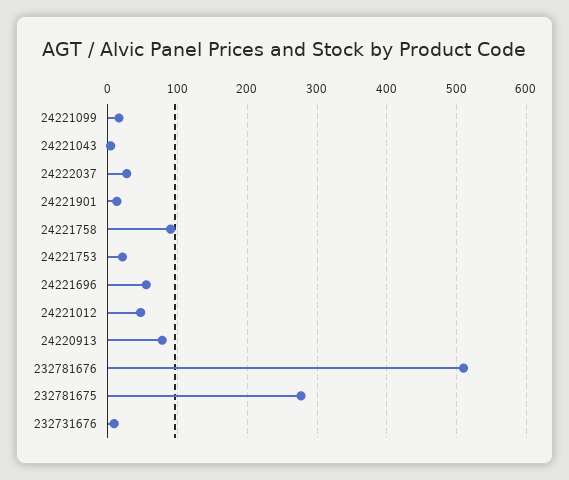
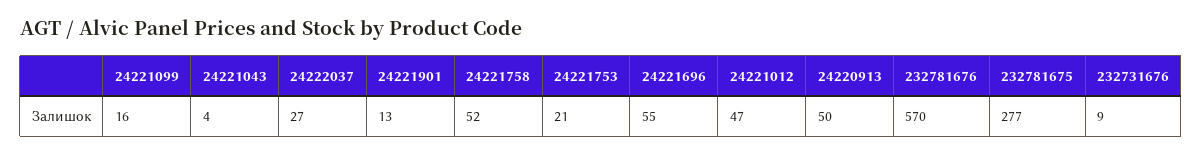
24221758: 90 -> 52
24220913: 80 -> 50
232781676: 510 -> 570

